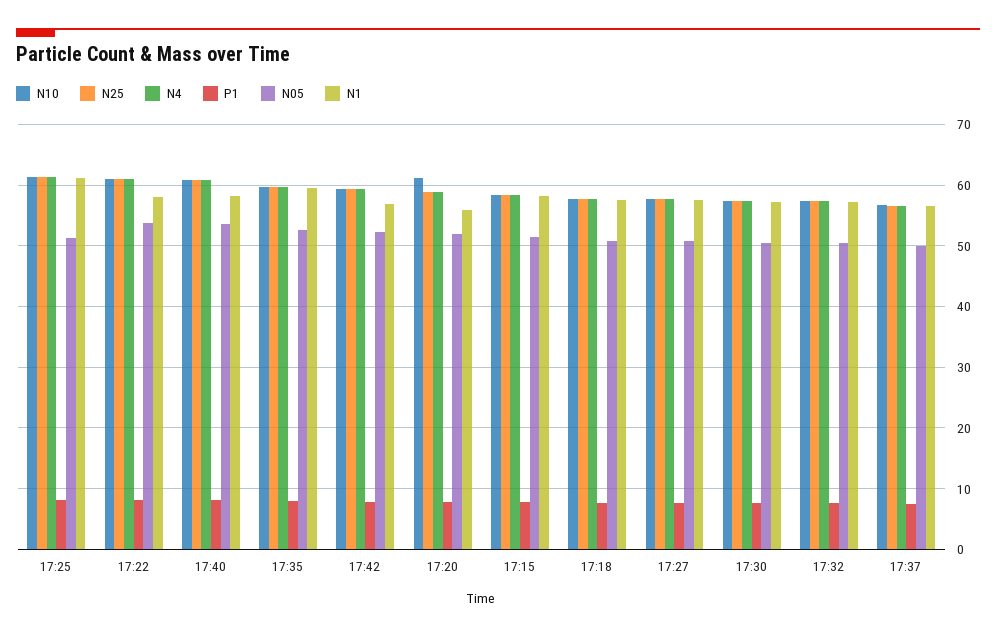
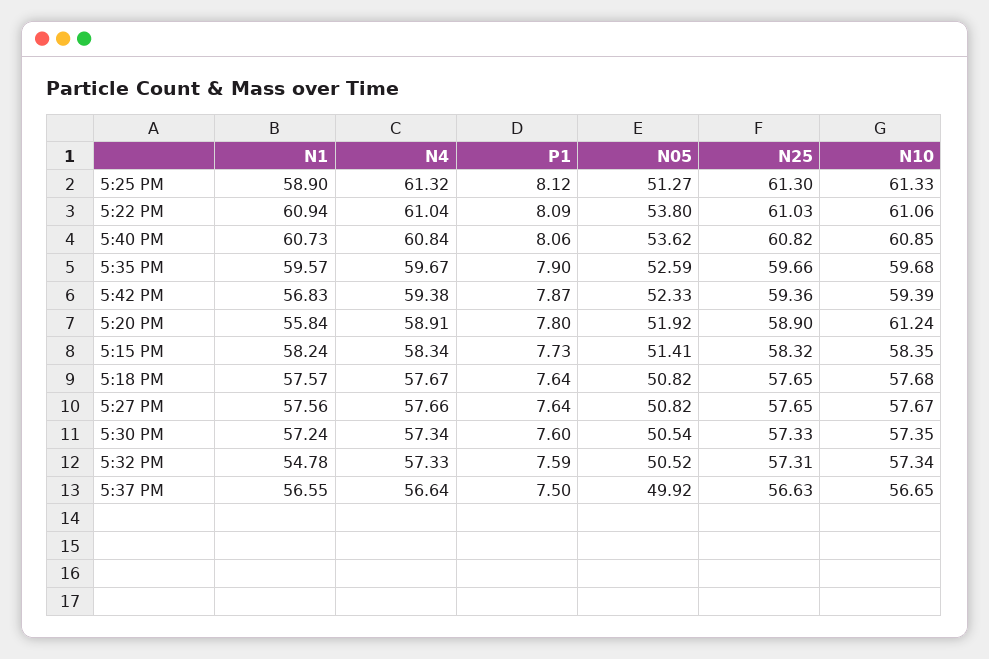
N1, 17:25: 61 -> 58.9
N1, 17:22: 58 -> 60.94
N1, 17:40: 58 -> 60.73
N1, 17:32: 57 -> 54.78

